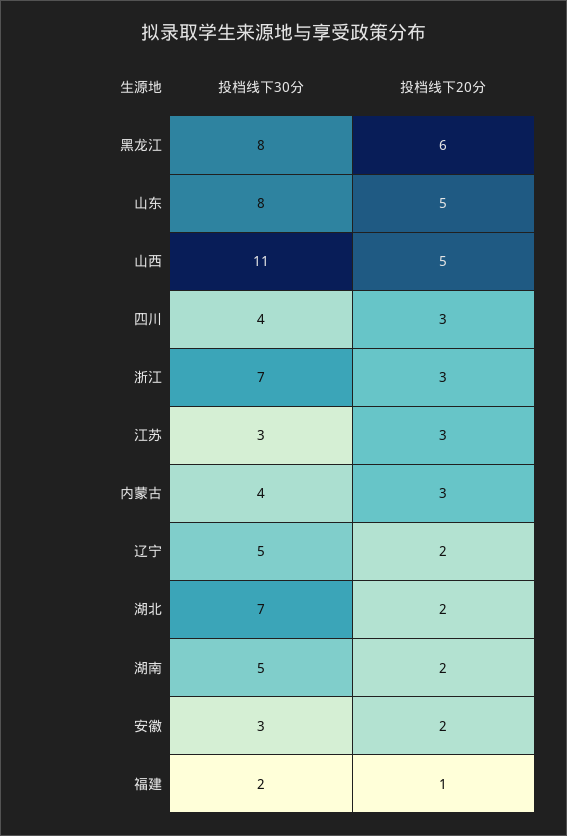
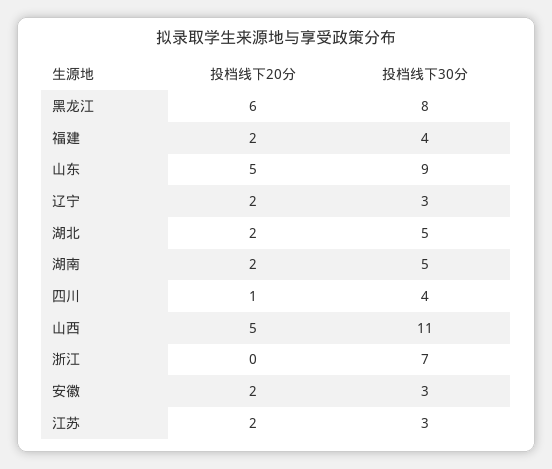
投档线下30分, 山东: 8 -> 9
投档线下20分, 四川: 3 -> 1
投档线下20分, 浙江: 3 -> 0
投档线下20分, 江苏: 3 -> 2
投档线下30分, 内蒙古: 4 -> none
投档线下20分, 内蒙古: 3 -> none
投档线下30分, 辽宁: 5 -> 3
投档线下30分, 湖北: 7 -> 5
投档线下30分, 福建: 2 -> 4
投档线下20分, 福建: 1 -> 2

